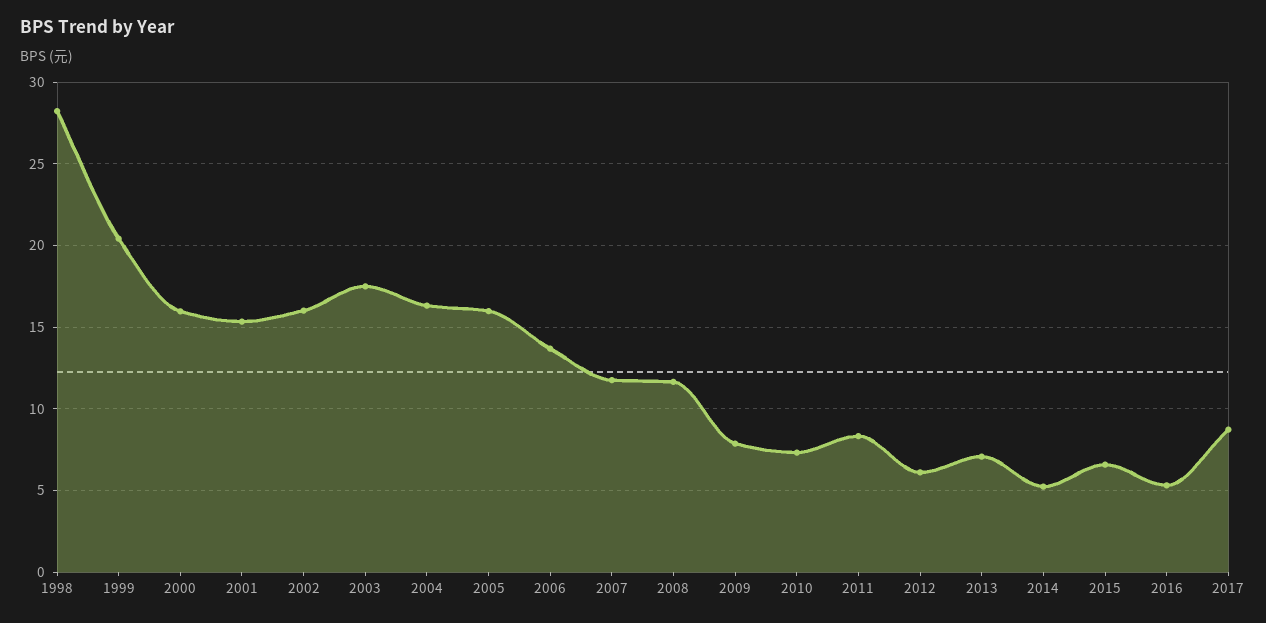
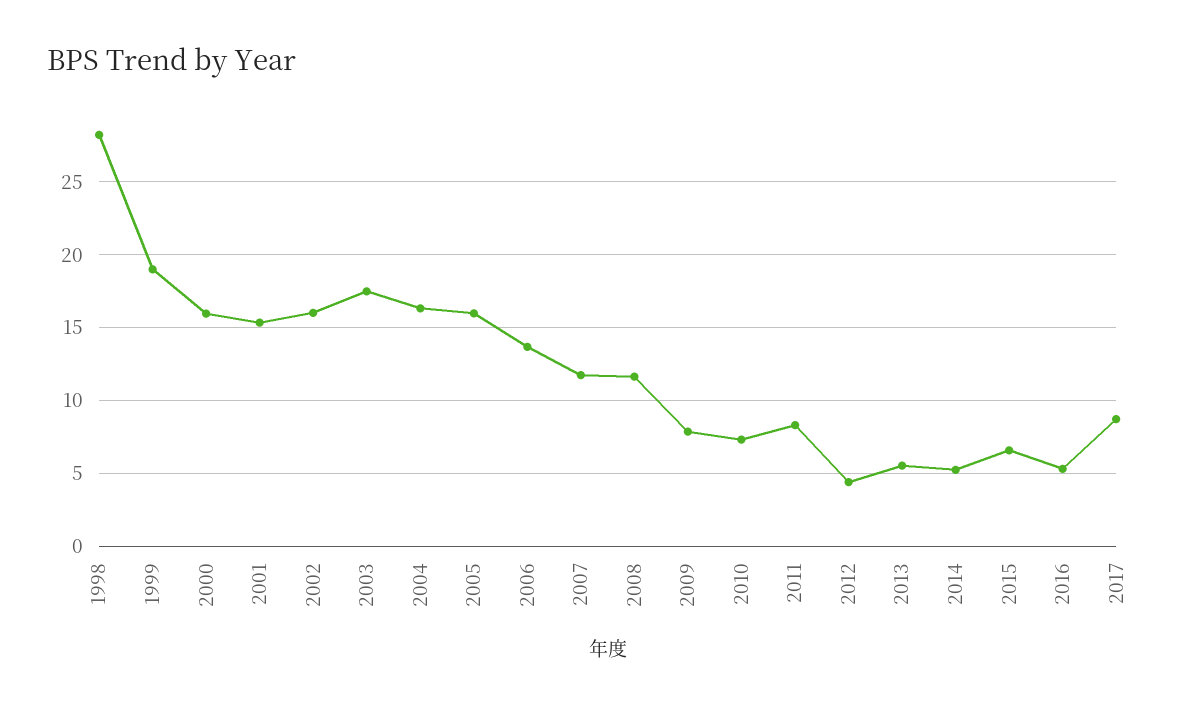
1999: 20.5 -> 19
2012: 6 -> 4.5
2013: 7 -> 5.5

